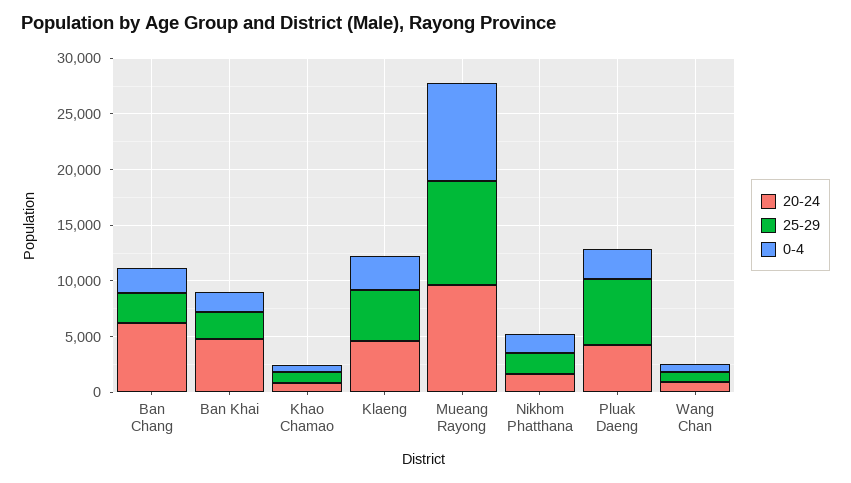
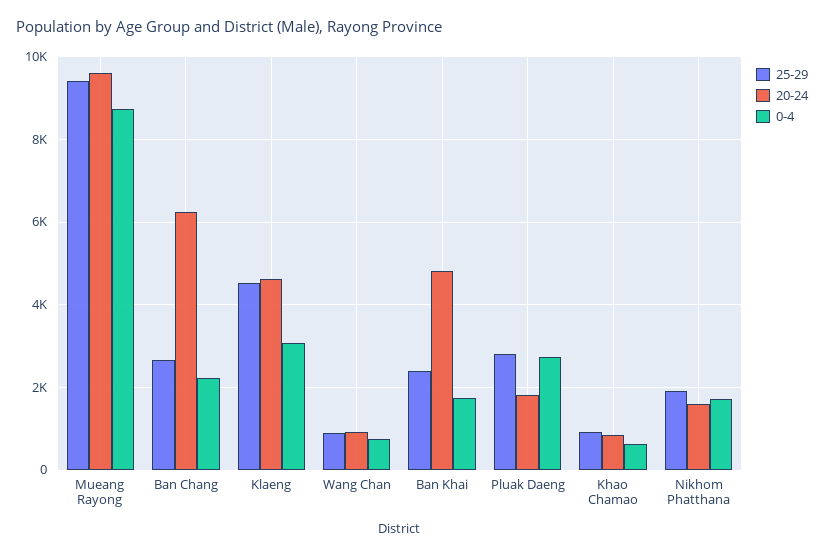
20-24, Pluak Daeng: 4000 -> 1800
25-29, Pluak Daeng: 6000 -> 2800

